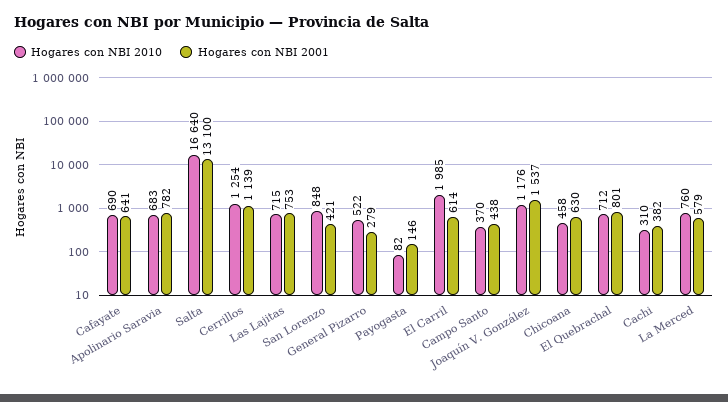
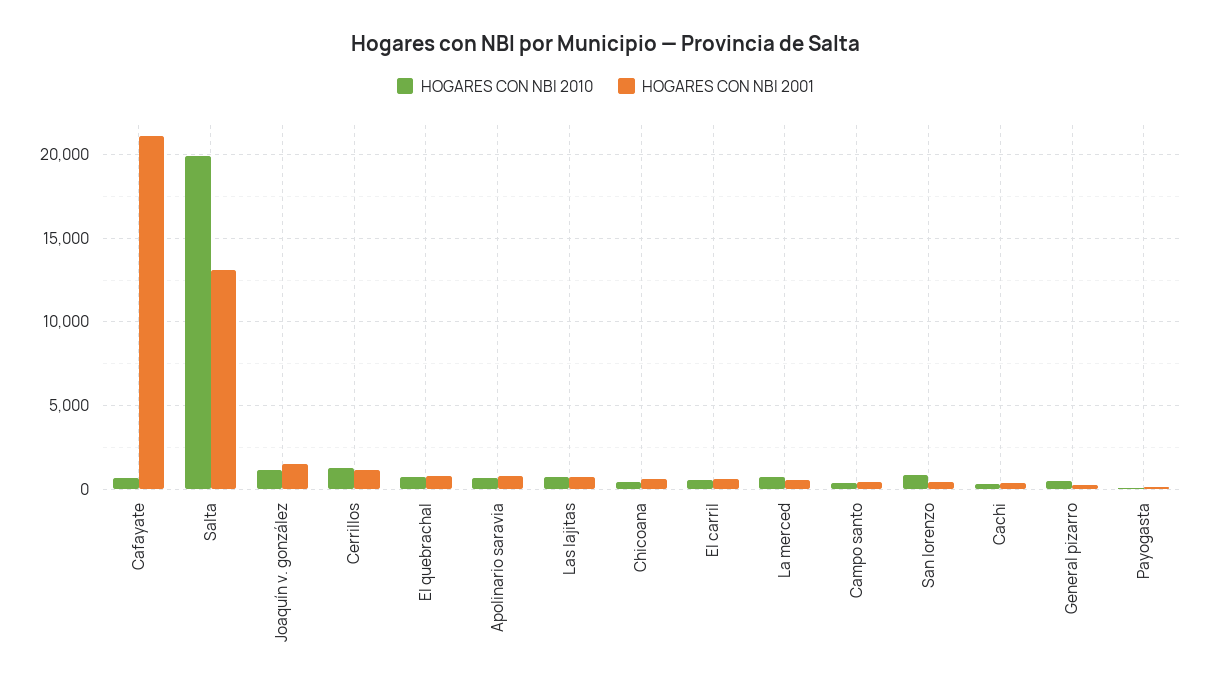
Hogares con NBI 2001, Cafayate: 641 -> 21000
Hogares con NBI 2010, Salta: 16640 -> 20000
Hogares con NBI 2010, El Carril: 1985 -> 500

